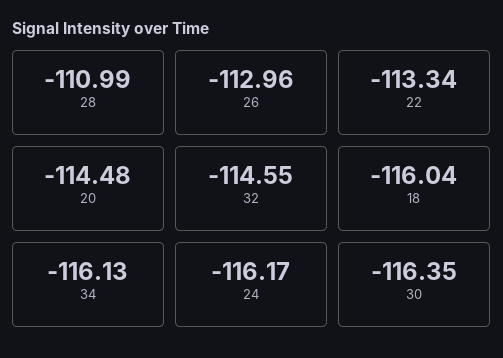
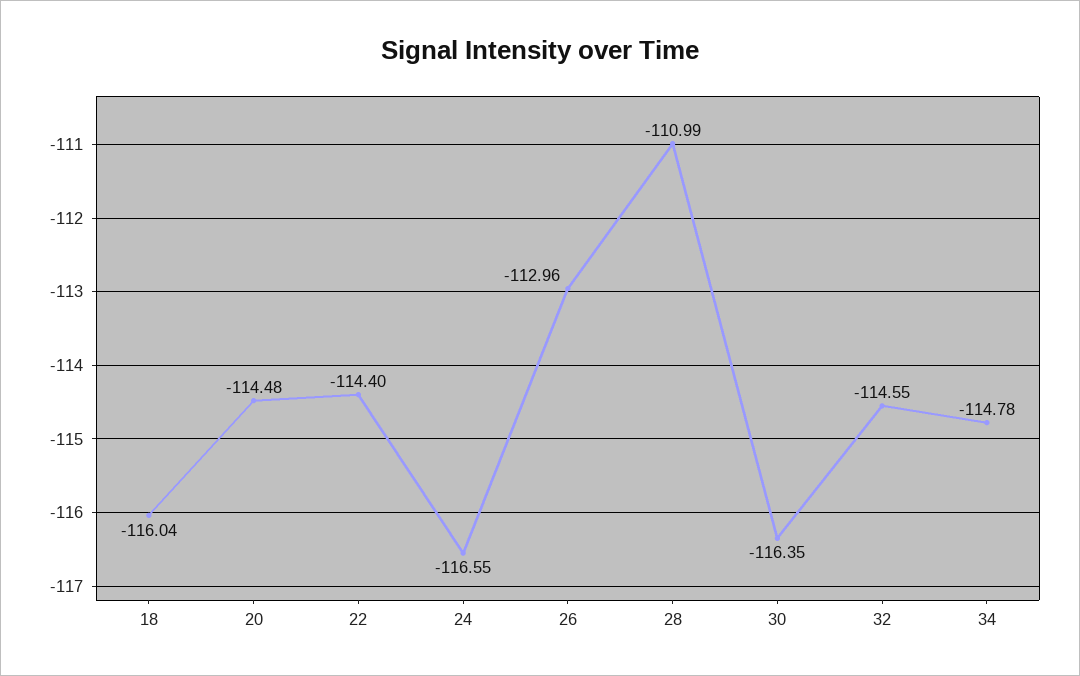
22: -113.34 -> -114.4
34: -116.13 -> -114.78
24: -116.17 -> -116.55

